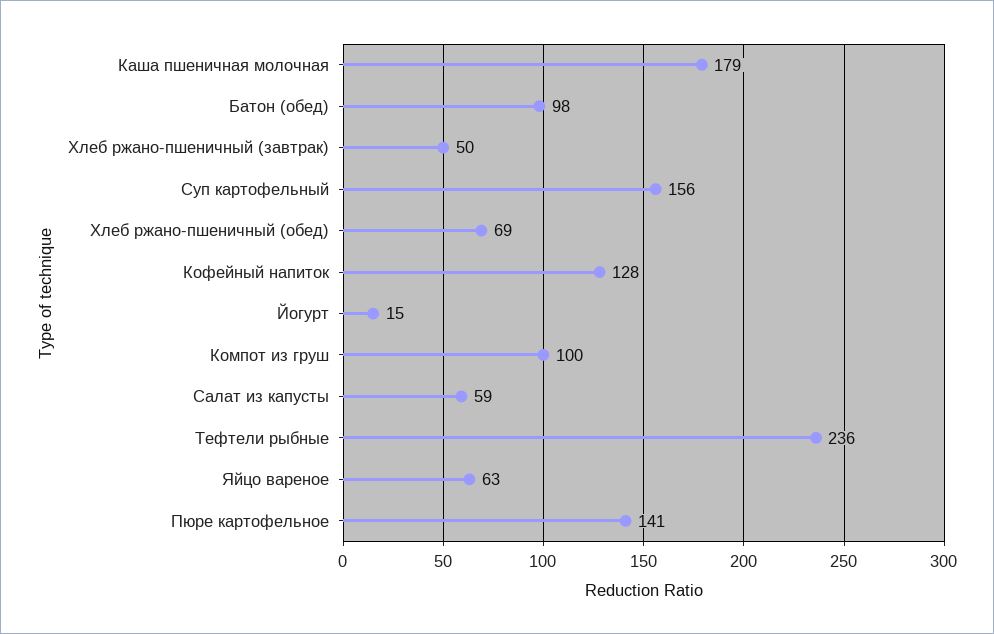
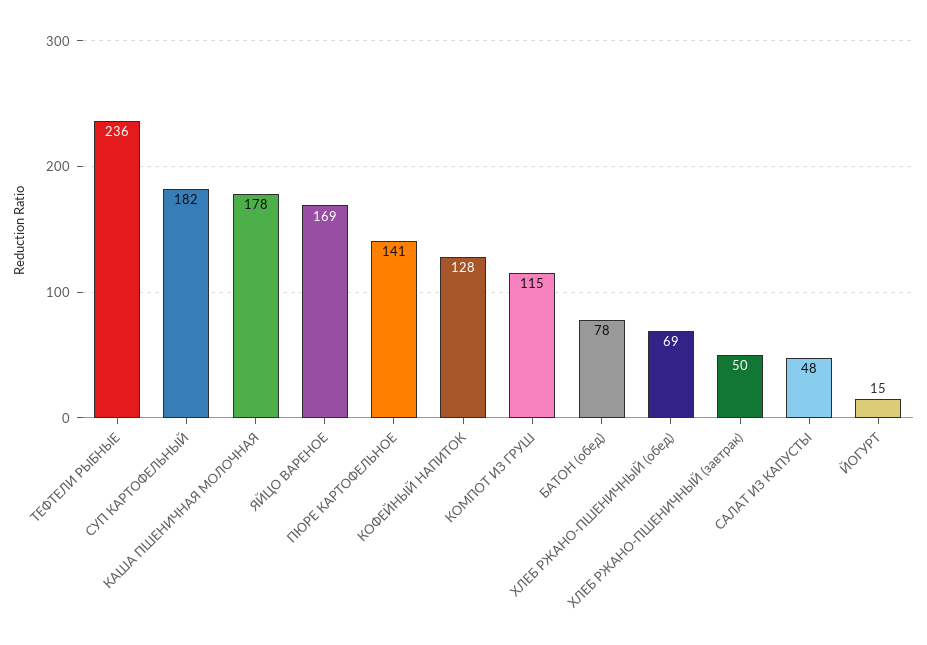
Каша пшеничная молочная: 179 -> 178
Батон (обед): 98 -> 78
Суп картофельный: 156 -> 182
Компот из груш: 100 -> 115
Салат из капусты: 59 -> 48
Яйцо вареное: 63 -> 169

